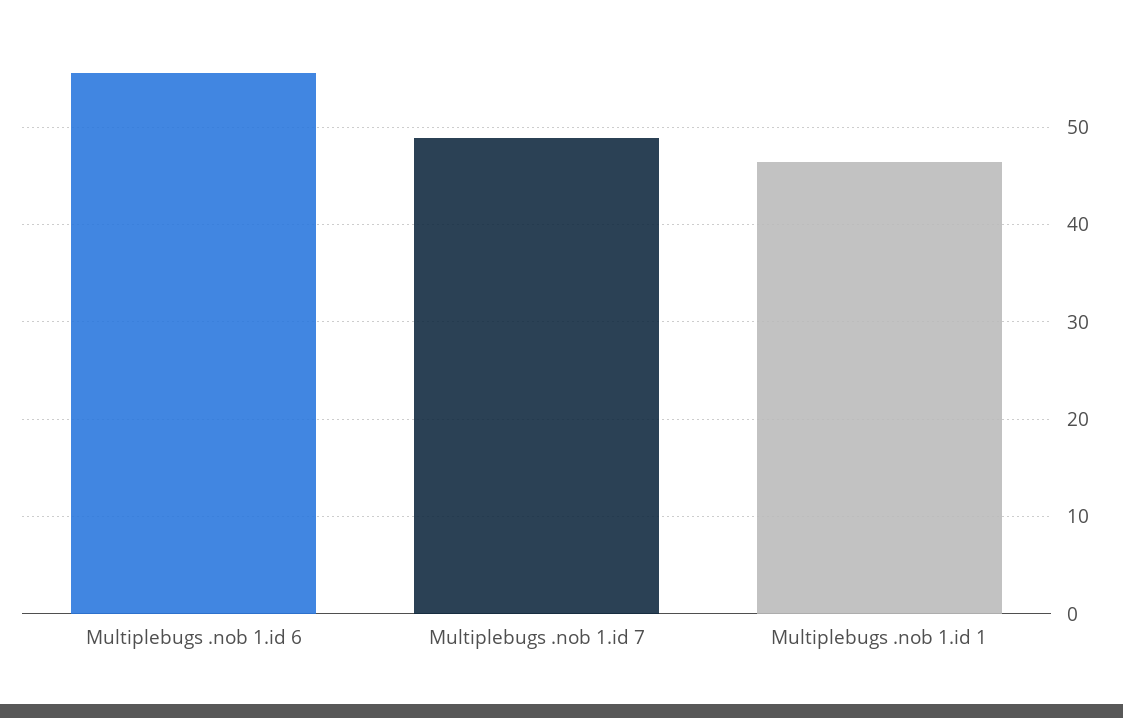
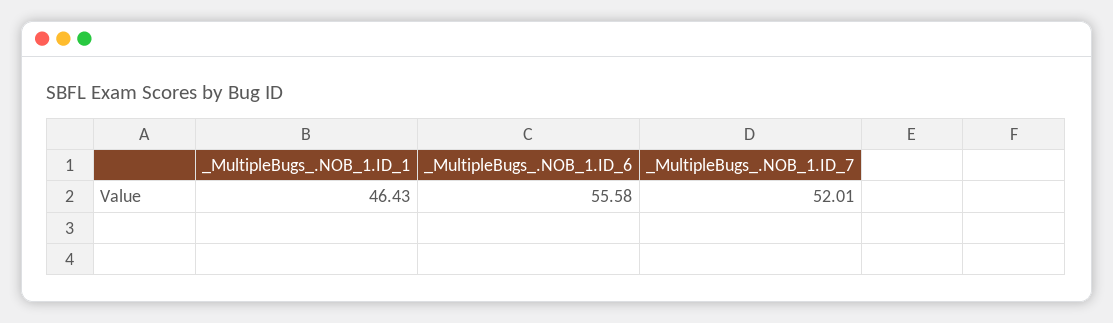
Multiplebugs .nob 1.id 7: 49 -> 52.01

